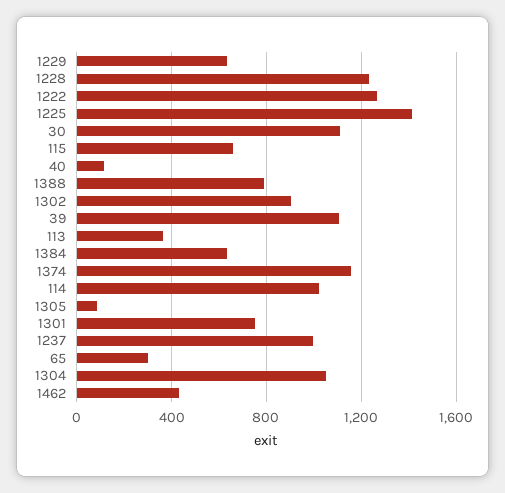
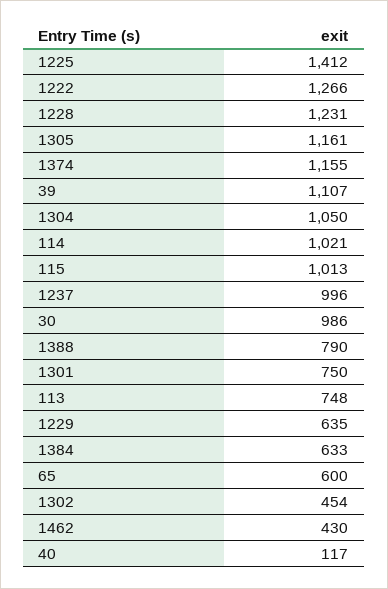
30: 1100 -> 986
115: 650 -> 1013
1302: 900 -> 454
113: 350 -> 748
1305: 100 -> 1161
65: 300 -> 600

